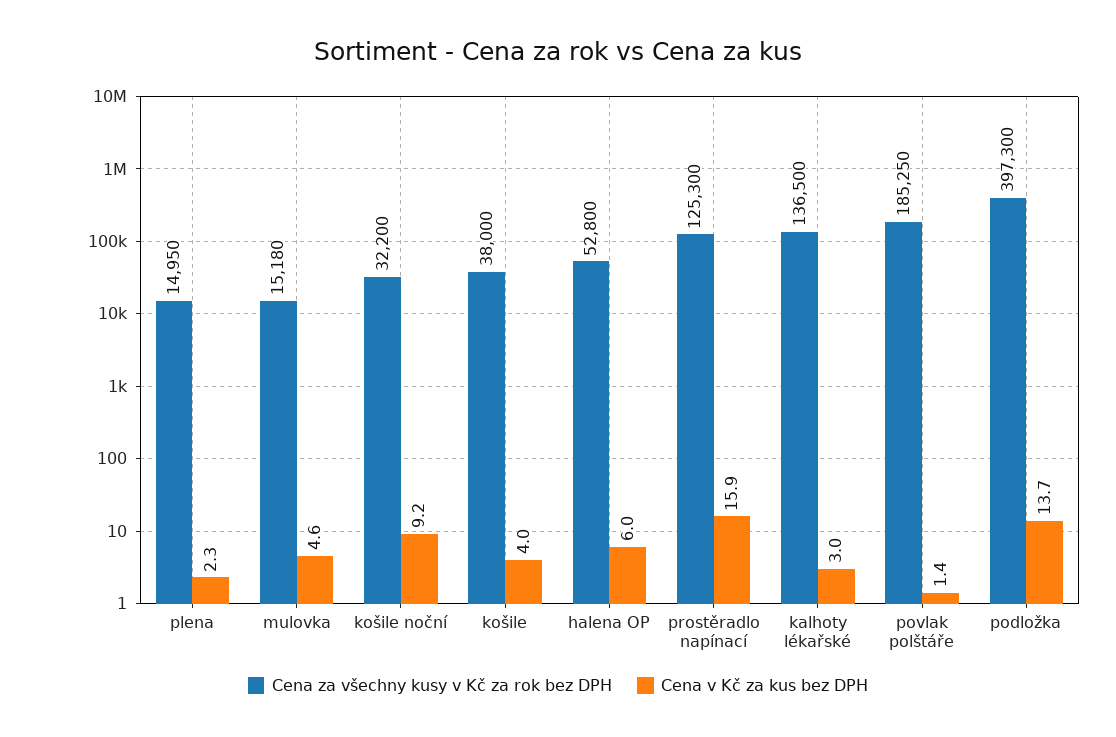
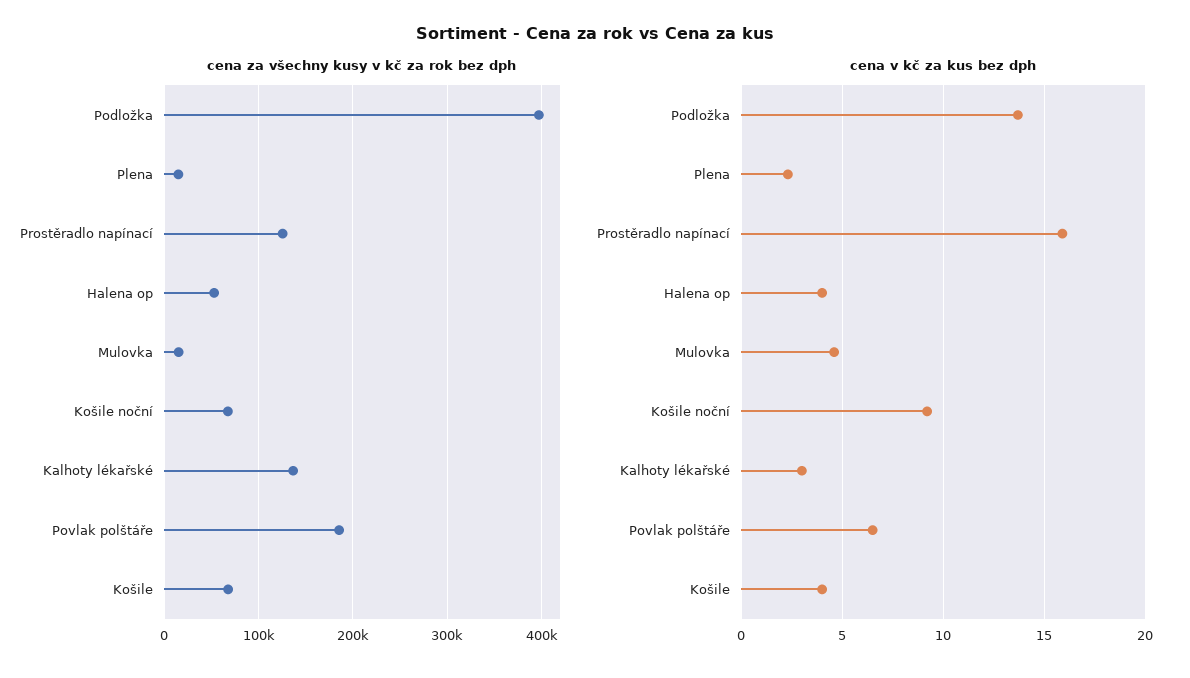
Cena za všechny kusy v Kč za rok bez DPH, košile noční: 32200 -> 70000
Cena za všechny kusy v Kč za rok bez DPH, košile: 38000 -> 70000
Cena v Kč za kus bez DPH, halena OP: 6 -> 4
Cena v Kč za kus bez DPH, povlak polštáře: 1.4 -> 6.5

